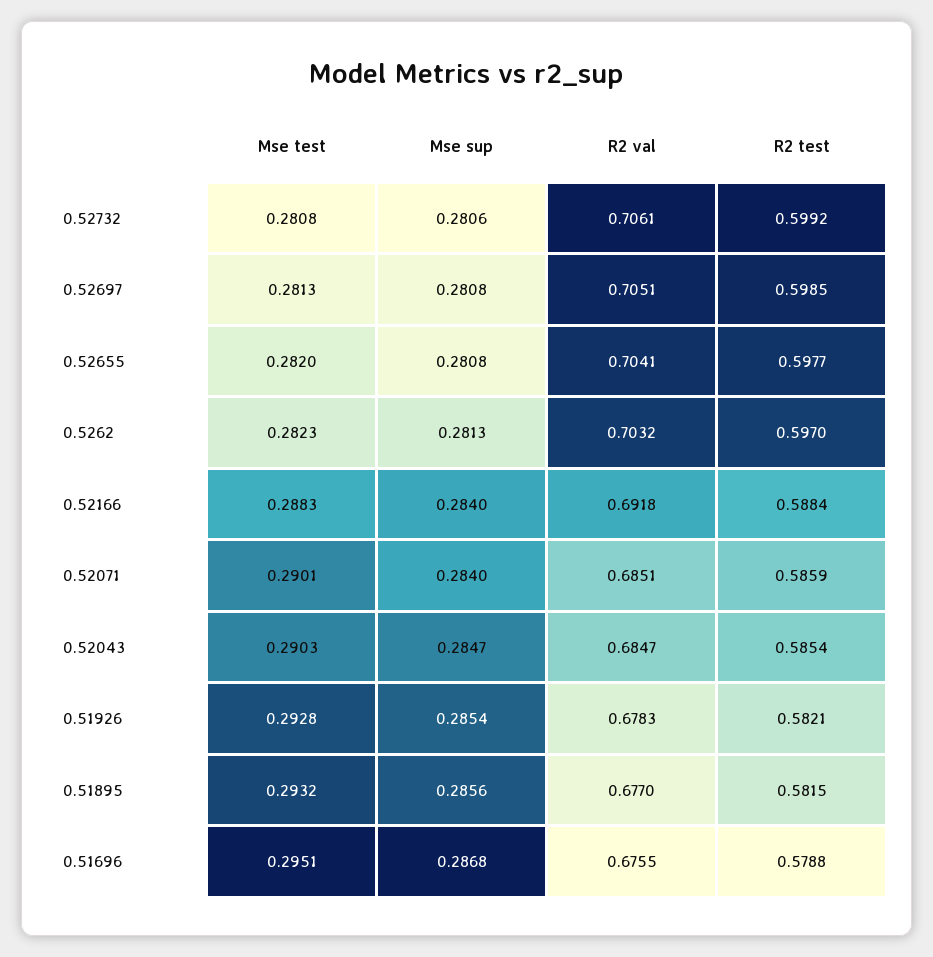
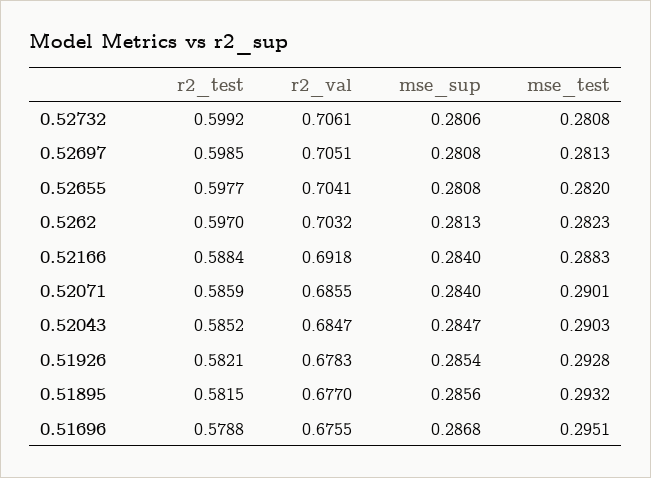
R2 val, 0.52071: 0.6851 -> 0.6855
R2 test, 0.52043: 0.5854 -> 0.5852

